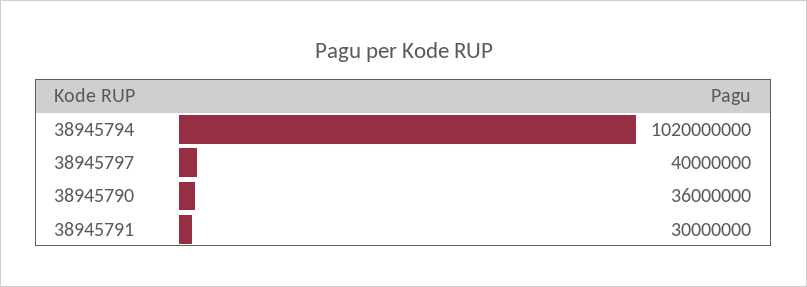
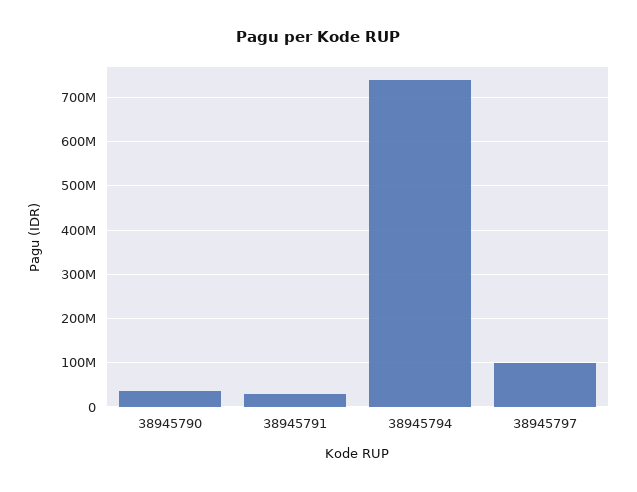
38945794: 1020000000 -> 740000000
38945797: 40000000 -> 100000000

